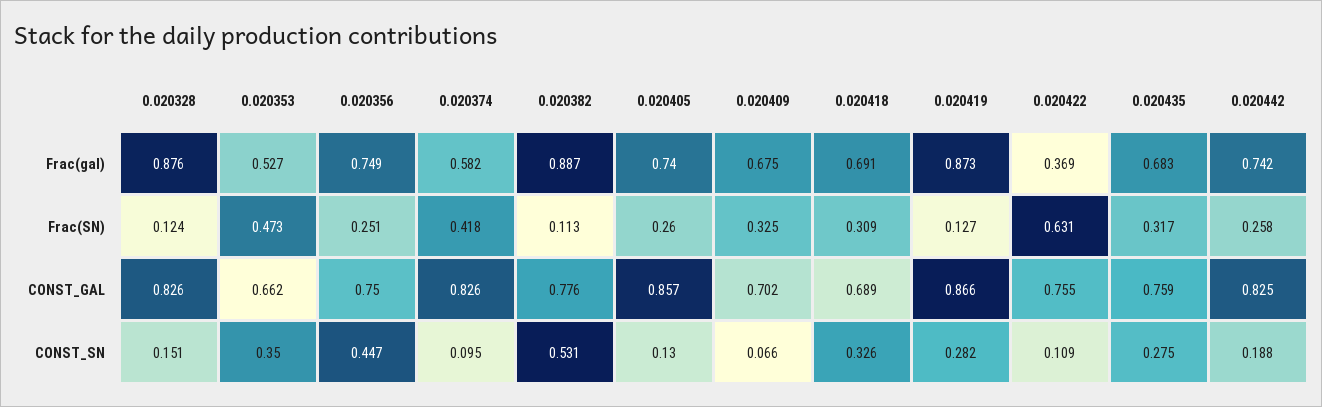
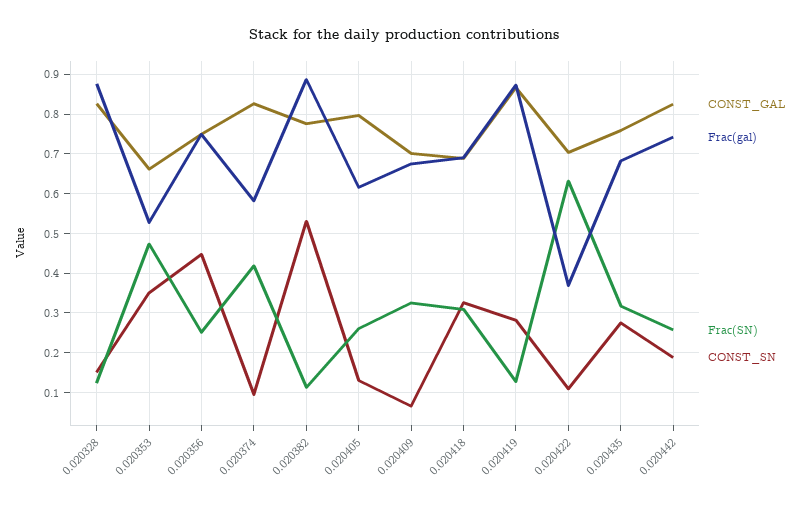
Frac(gal), 0.020405: 0.74 -> 0.62
CONST_GAL, 0.020405: 0.857 -> 0.8
CONST_GAL, 0.020422: 0.755 -> 0.7

